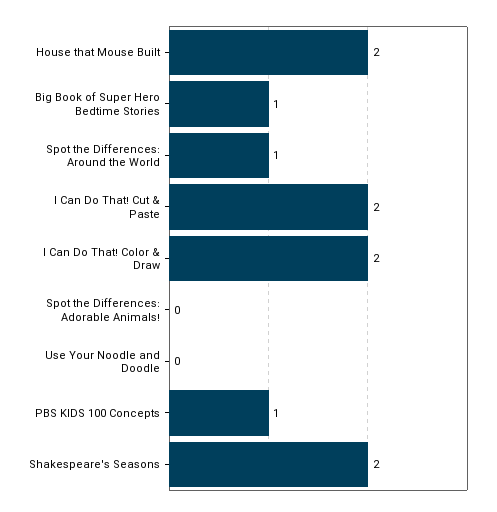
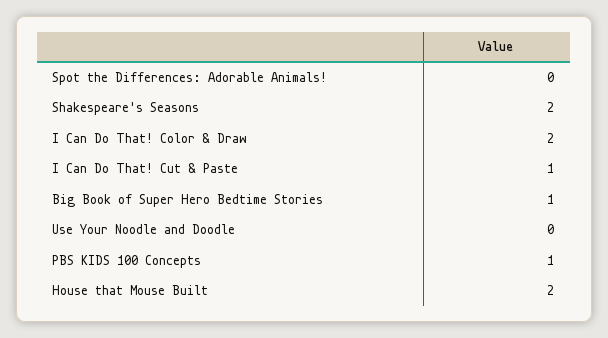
Spot the Differences: Around the World: 1 -> none
I Can Do That! Cut & Paste: 2 -> 1

